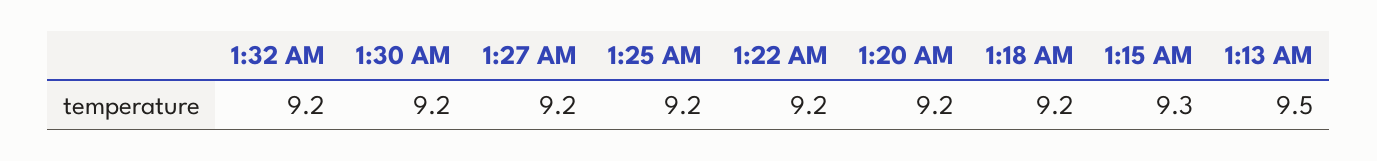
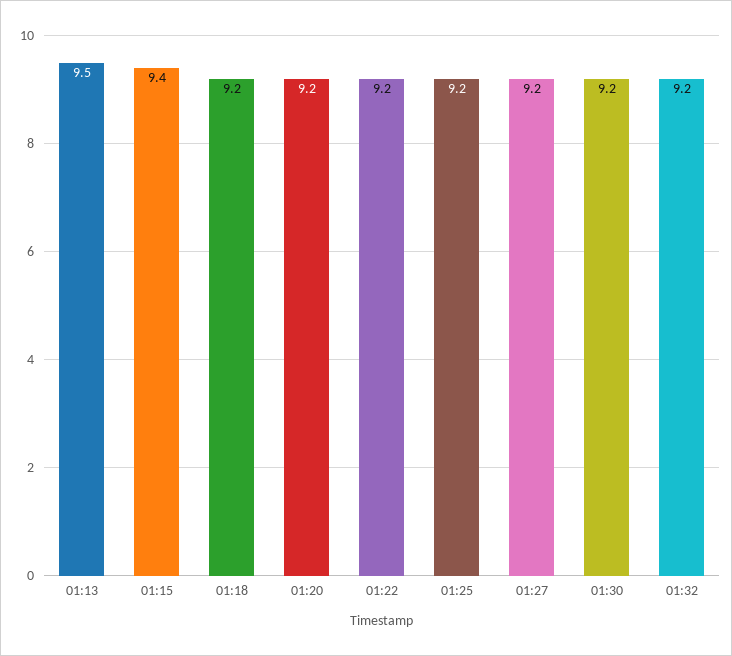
1:15 AM: 9.3 -> 9.4

